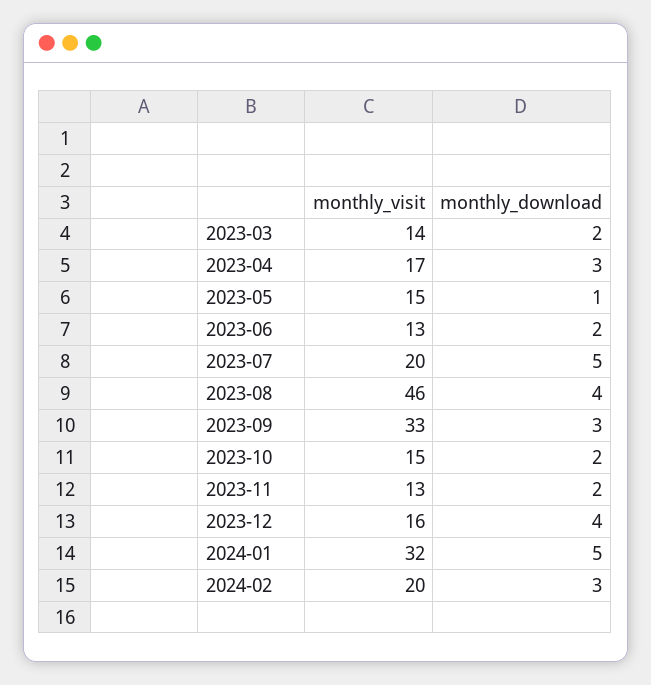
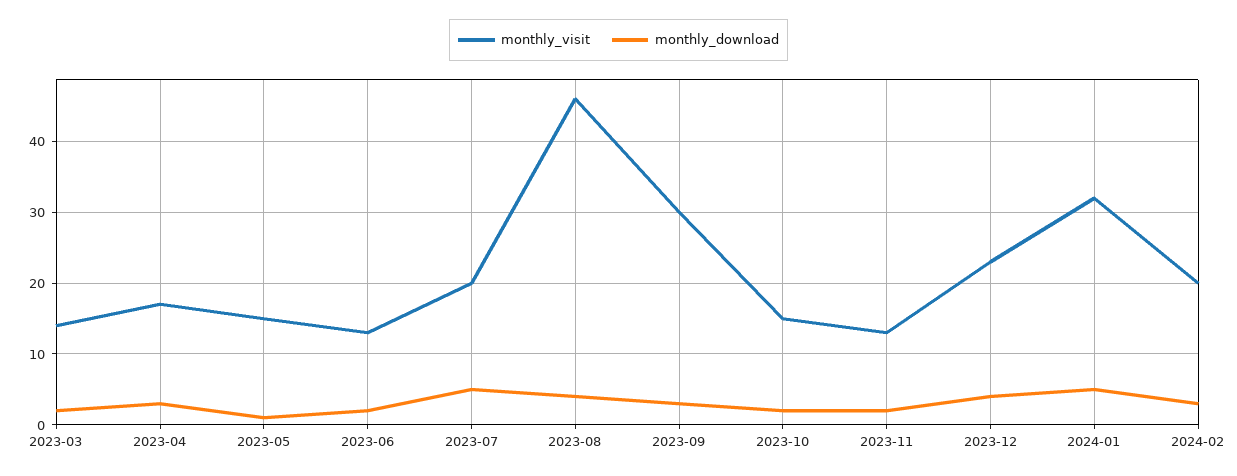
monthly_visit, 2023-09: 33 -> 30
monthly_visit, 2023-12: 16 -> 23

